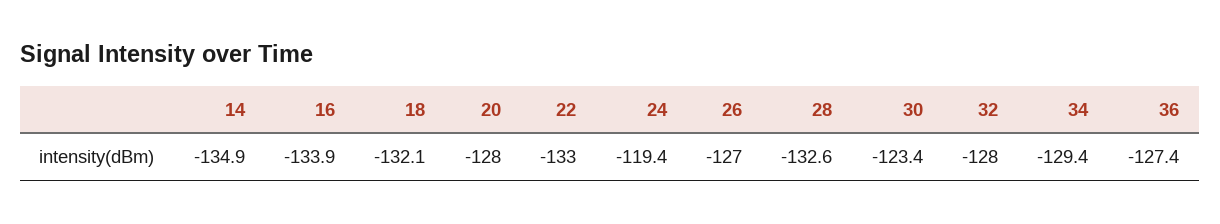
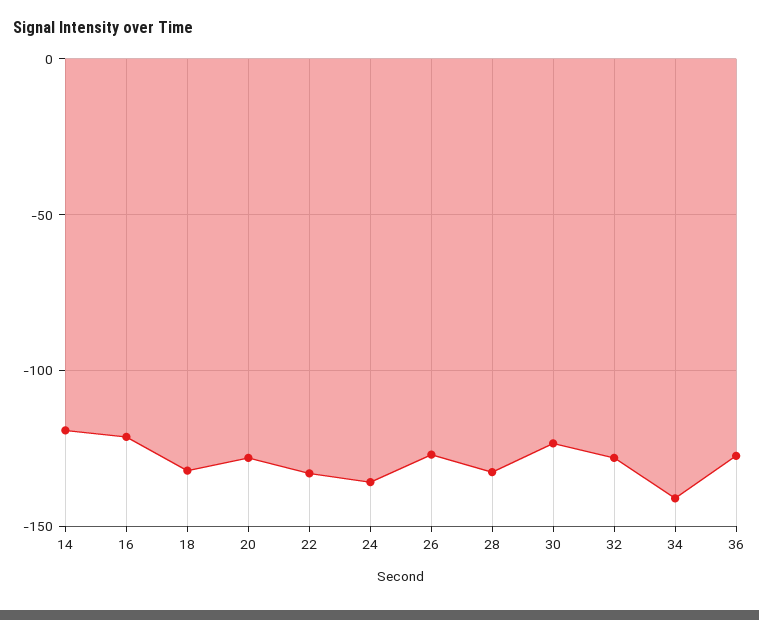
14: -134.9 -> -120
16: -133.9 -> -120
24: -119.4 -> -135
34: -129.4 -> -140

